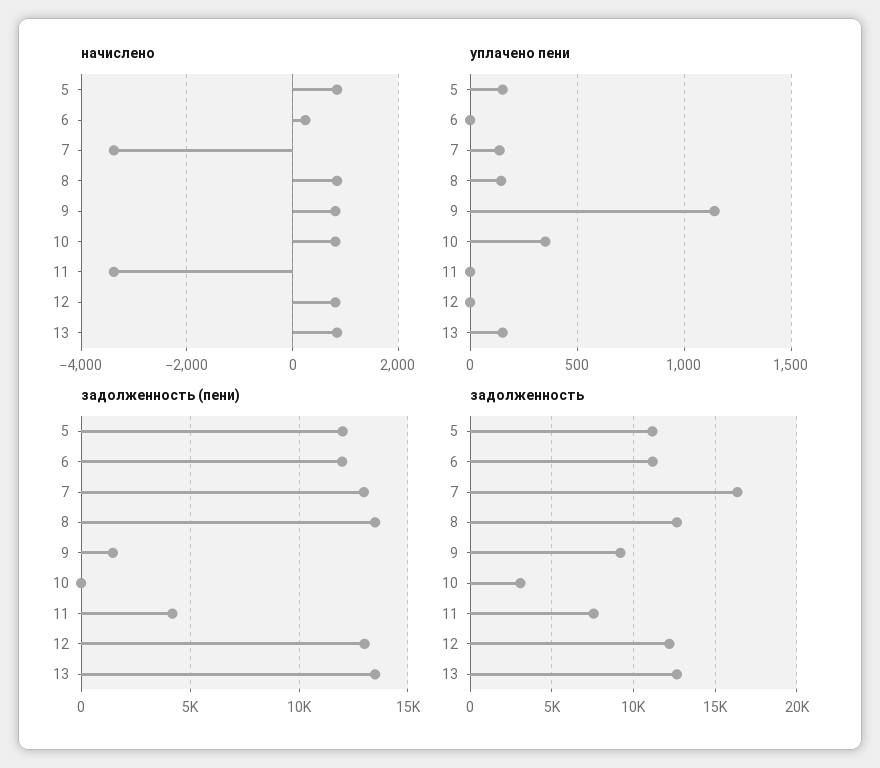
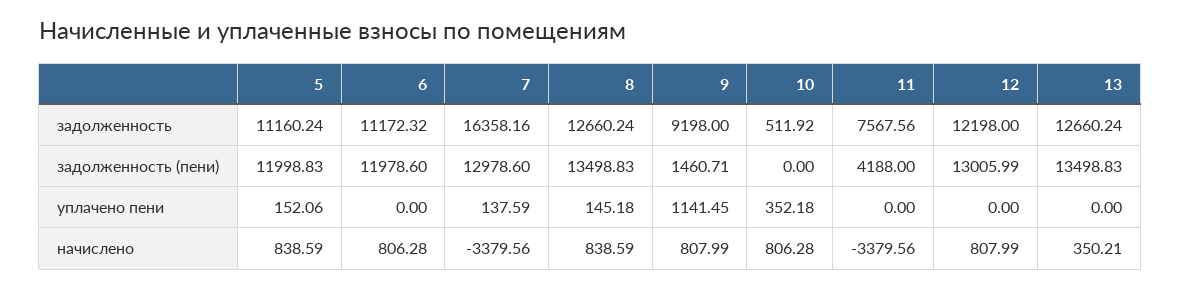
начислено, 6: 200 -> 806.28
начислено, 13: 800 -> 350.21
уплачено пени, 13: 150 -> 0
задолженность, 10: 3000 -> 511.92

